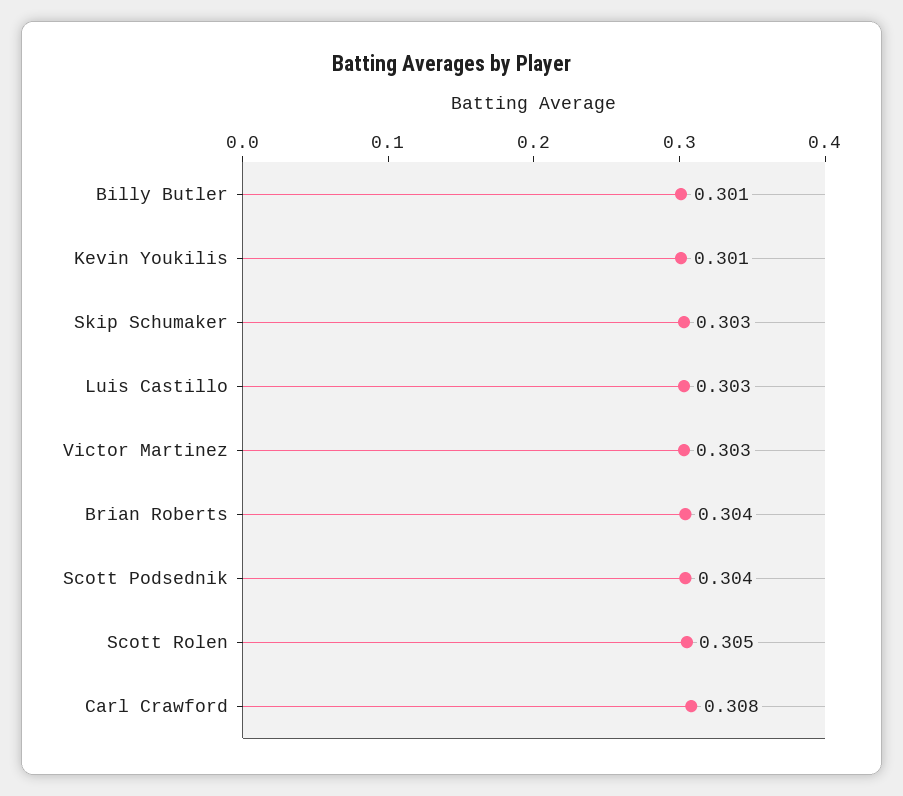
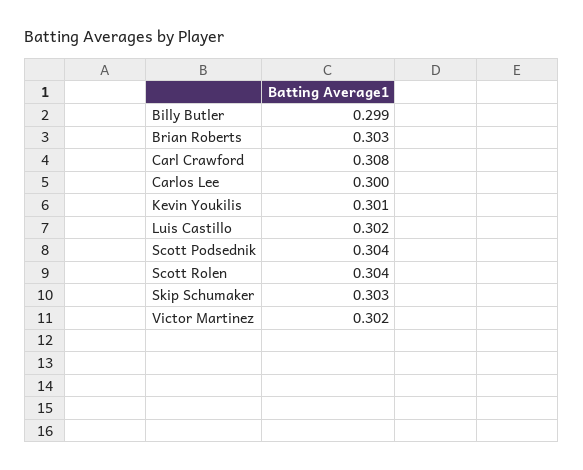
Billy Butler: 0.301 -> 0.299
Luis Castillo: 0.303 -> 0.302
Victor Martinez: 0.303 -> 0.302
Brian Roberts: 0.304 -> 0.303
Scott Rolen: 0.305 -> 0.304
Carlos Lee: none -> 0.3

